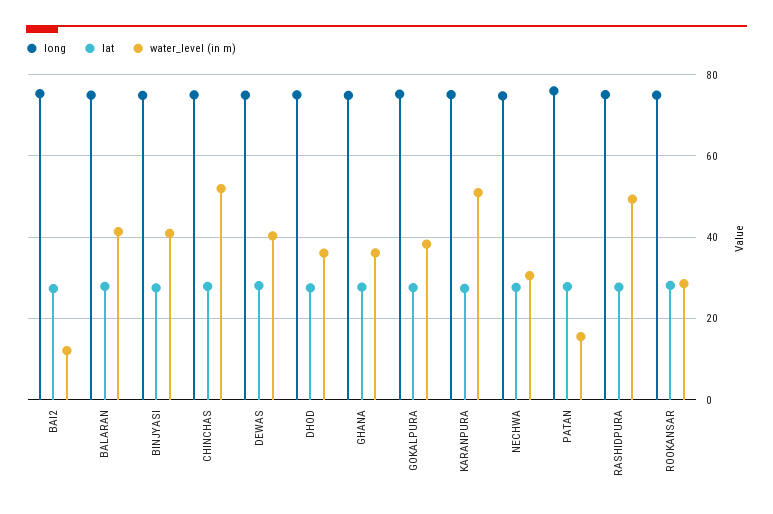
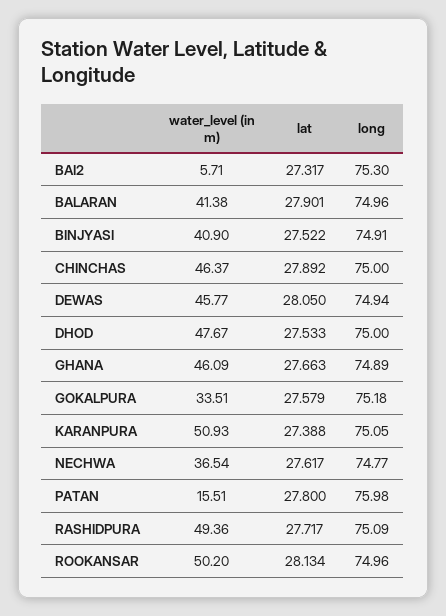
water_level (in m), BAI2: 12 -> 5.71
water_level (in m), CHINCHAS: 52 -> 46.37
water_level (in m), DEWAS: 40 -> 45.77
water_level (in m), DHOD: 36 -> 47.67
water_level (in m), GHANA: 36 -> 46.09
water_level (in m), GOKALPURA: 38 -> 33.51
water_level (in m), NECHWA: 30 -> 36.54
water_level (in m), ROOKANSAR: 28 -> 50.2

